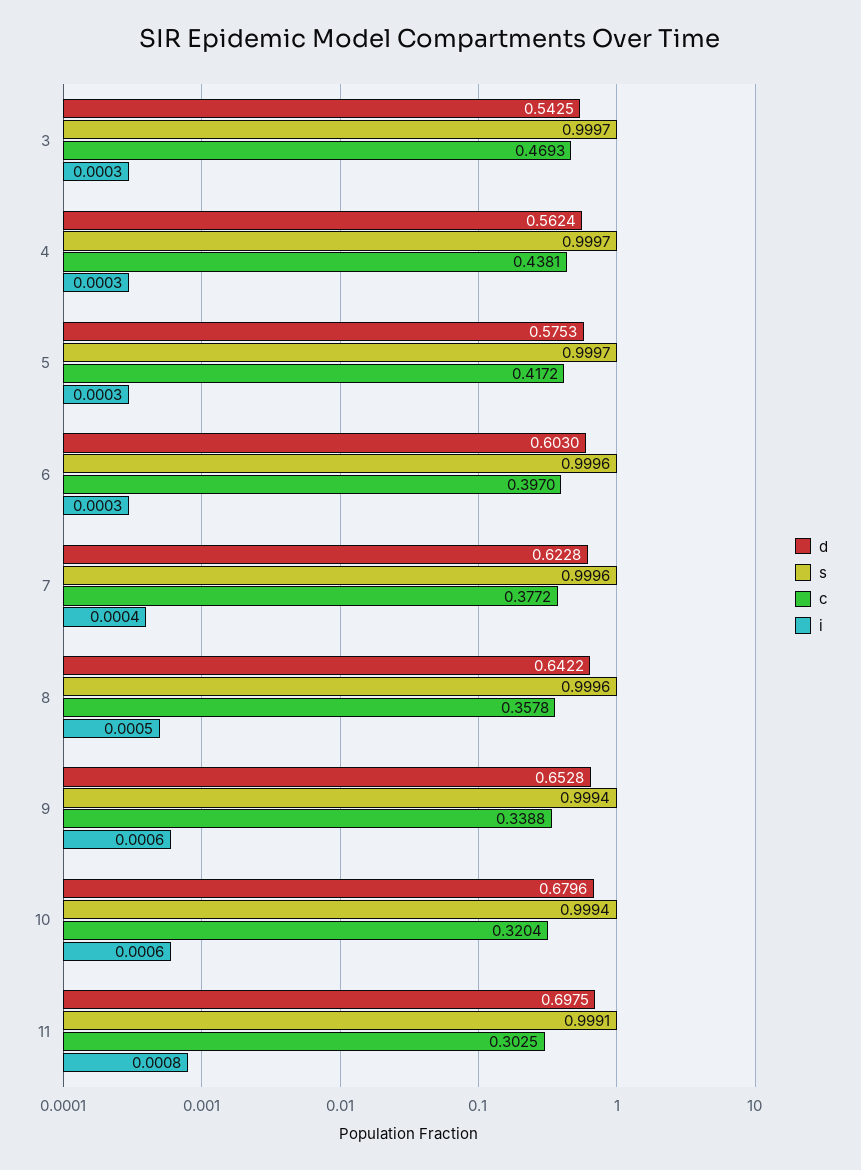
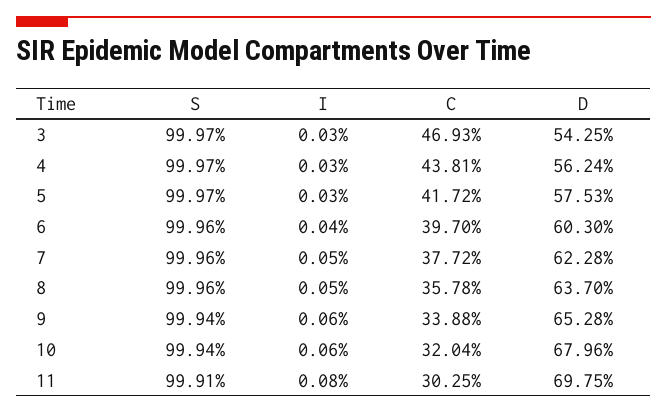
i, 6: 0.0003 -> 0.0004
i, 7: 0.0004 -> 0.0005
d, 8: 0.6422 -> 0.637

